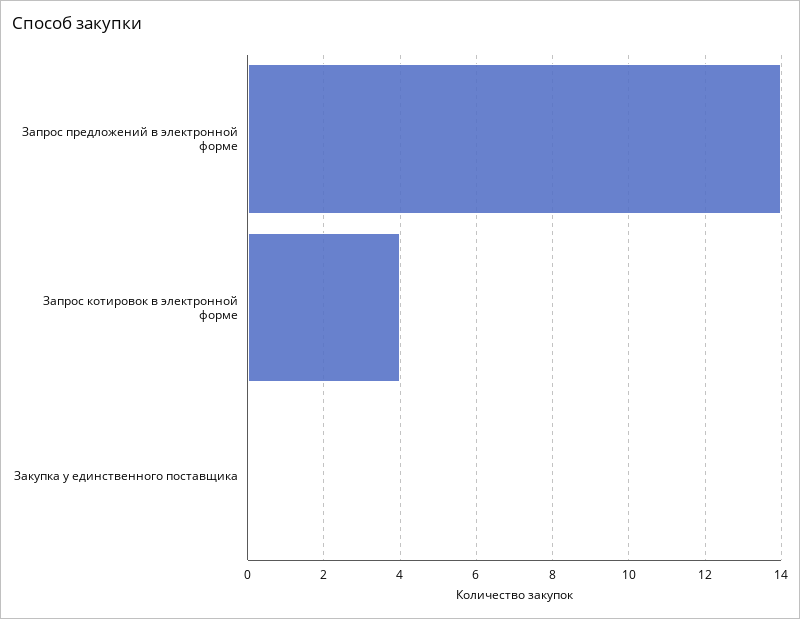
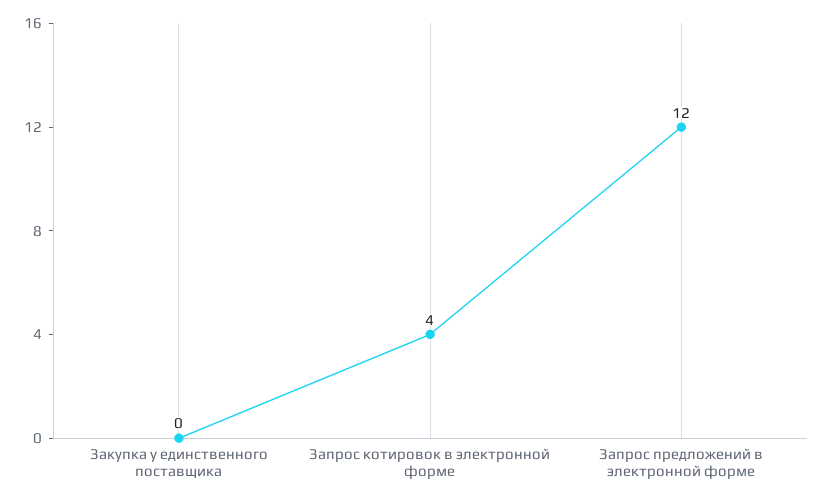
Запрос предложений в электронной форме: 14 -> 12

